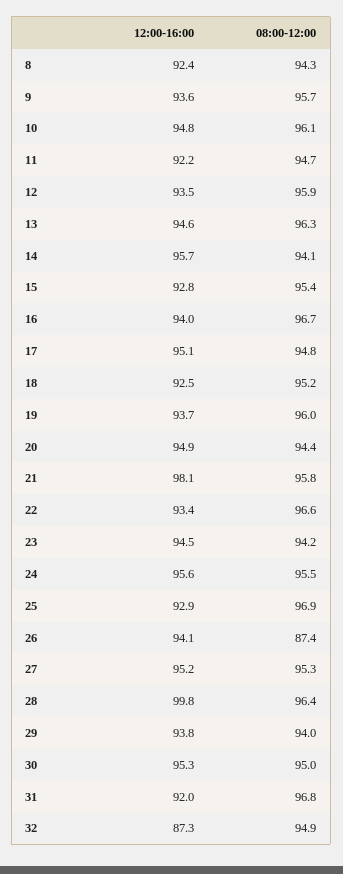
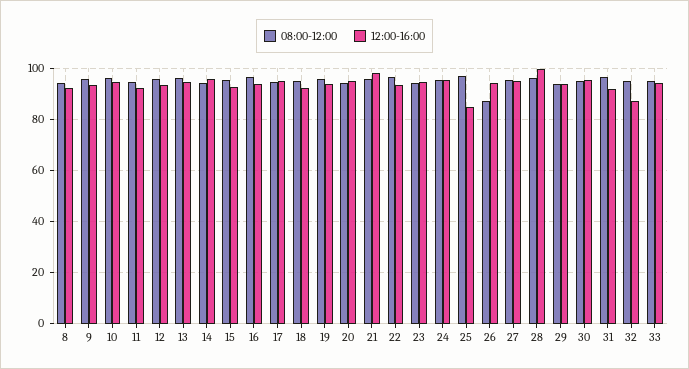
12:00-16:00, 25: 92.9 -> 85
08:00-12:00, 33: none -> 95
12:00-16:00, 33: none -> 95

